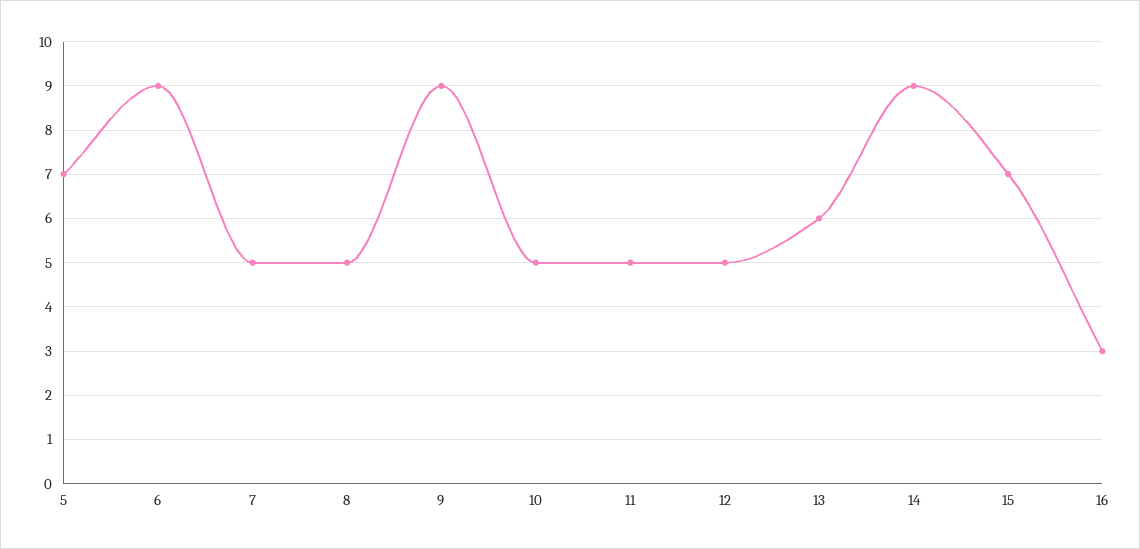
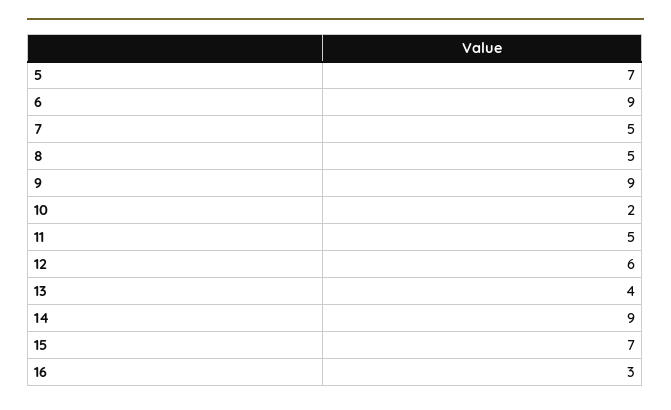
10: 5 -> 2
12: 5 -> 6
13: 6 -> 4

